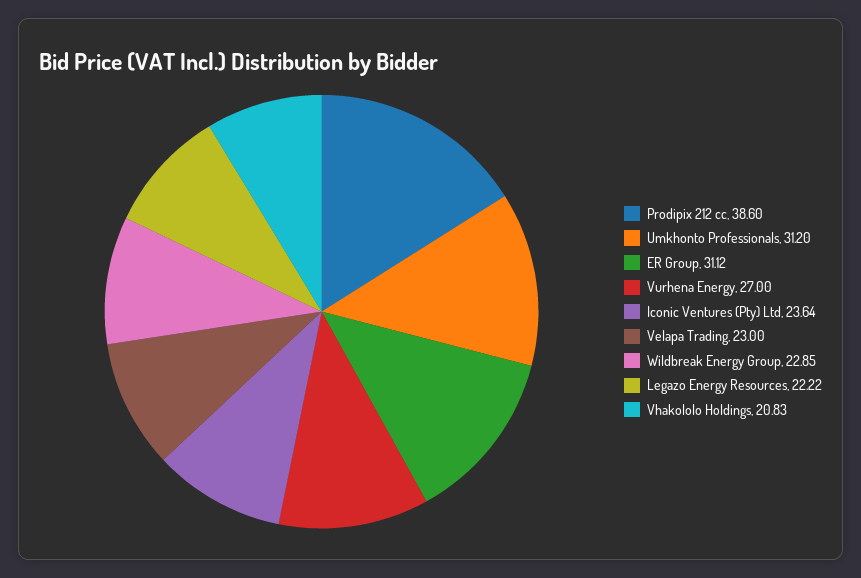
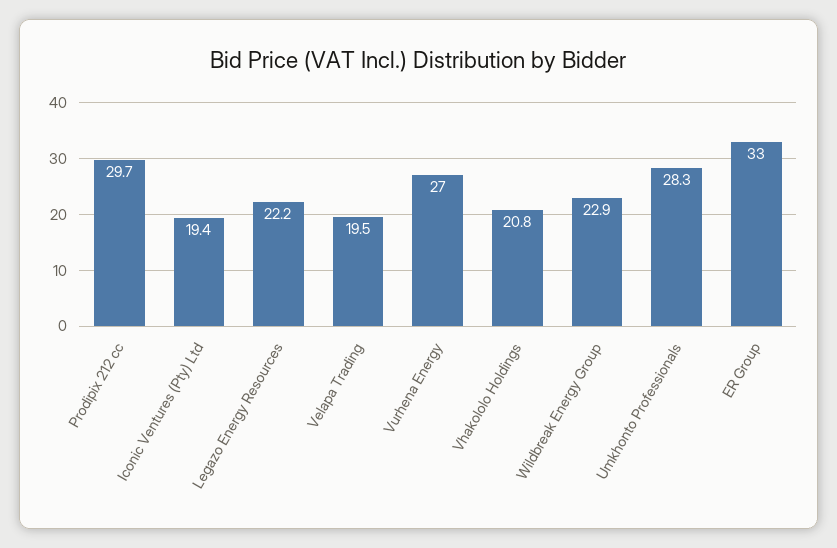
Prodipix 212 cc: 38.6 -> 29.7
Umkhonto Professionals: 31.2 -> 28.3
ER Group: 31.12 -> 33
Iconic Ventures (Pty) Ltd: 23.64 -> 19.4
Velapa Trading: 23 -> 19.5

